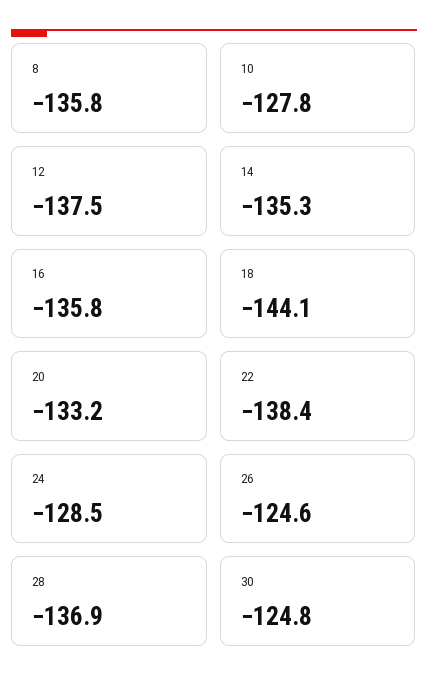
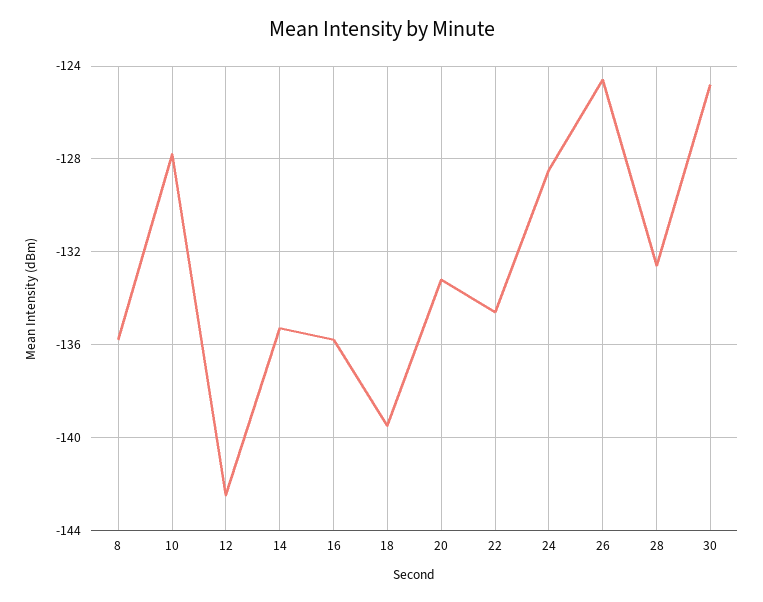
12: -137.5 -> -142.5
18: -144.1 -> -139.5
22: -138.4 -> -134.5
28: -136.9 -> -132.5

